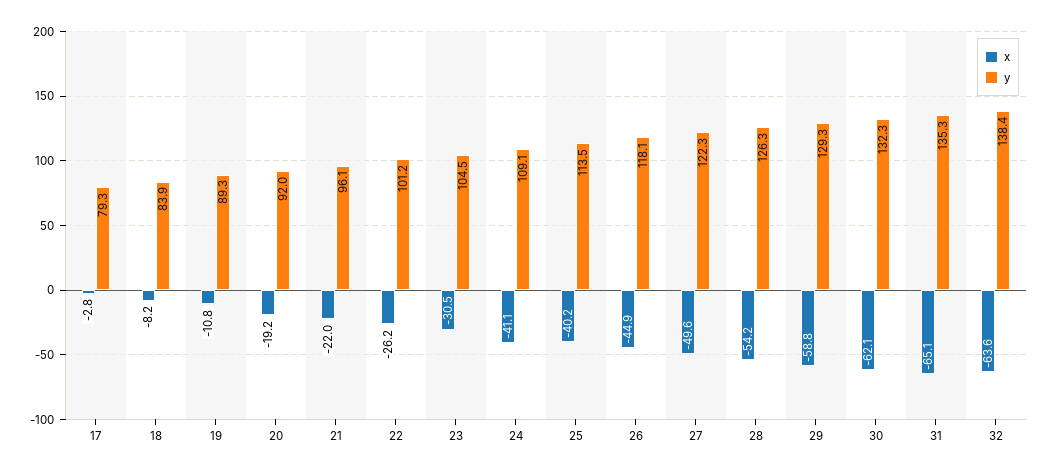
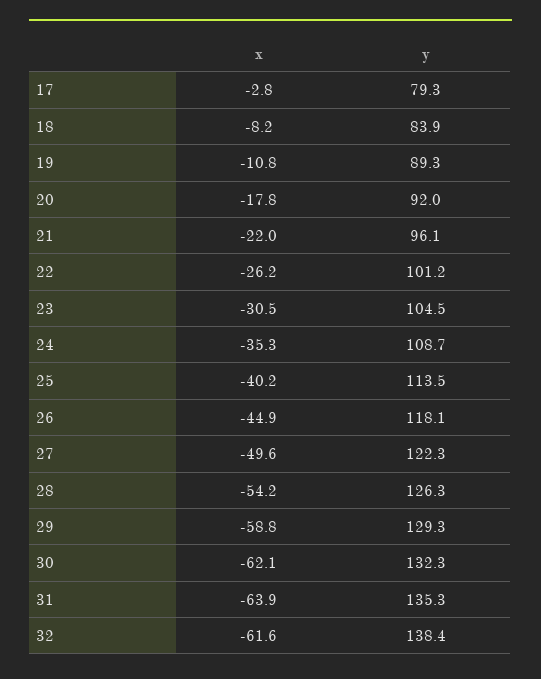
x, 20: -19.2 -> -17.8
x, 24: -41.1 -> -35.3
y, 24: 109.1 -> 108.7
x, 31: -65.1 -> -63.9
x, 32: -63.6 -> -61.6

